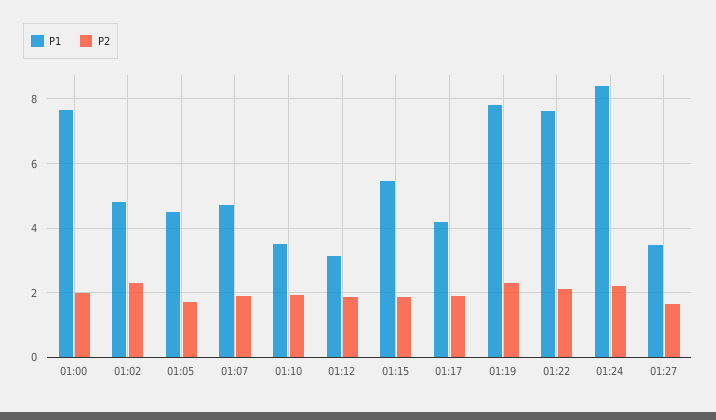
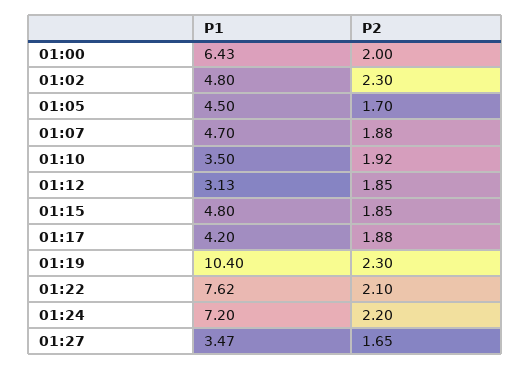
P1, 01:00: 7.6 -> 6.43
P1, 01:15: 5.4 -> 4.8
P1, 01:19: 7.8 -> 10.4
P1, 01:24: 8.4 -> 7.2

